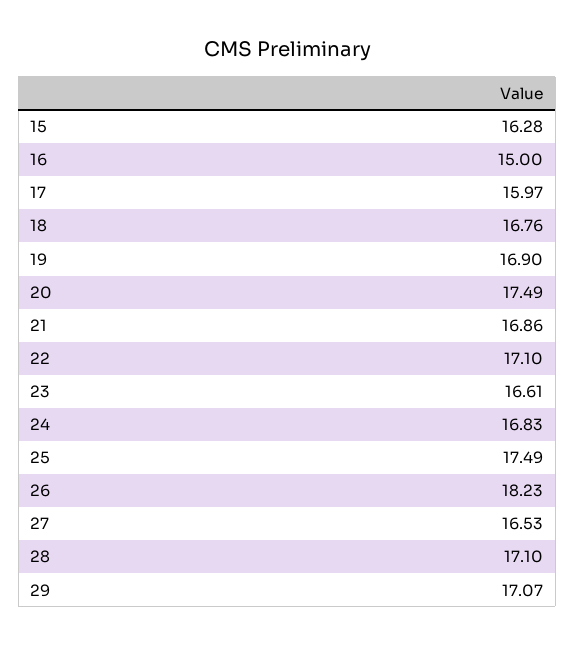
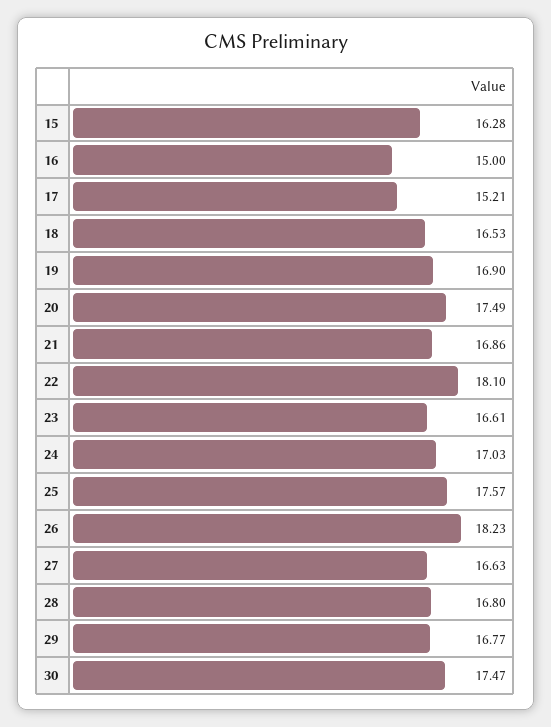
17: 15.97 -> 15.21
18: 16.76 -> 16.53
22: 17.1 -> 18.1
24: 16.83 -> 17.03
25: 17.49 -> 17.57
27: 16.53 -> 16.63
28: 17.1 -> 16.8
29: 17.07 -> 16.77
30: none -> 17.47

